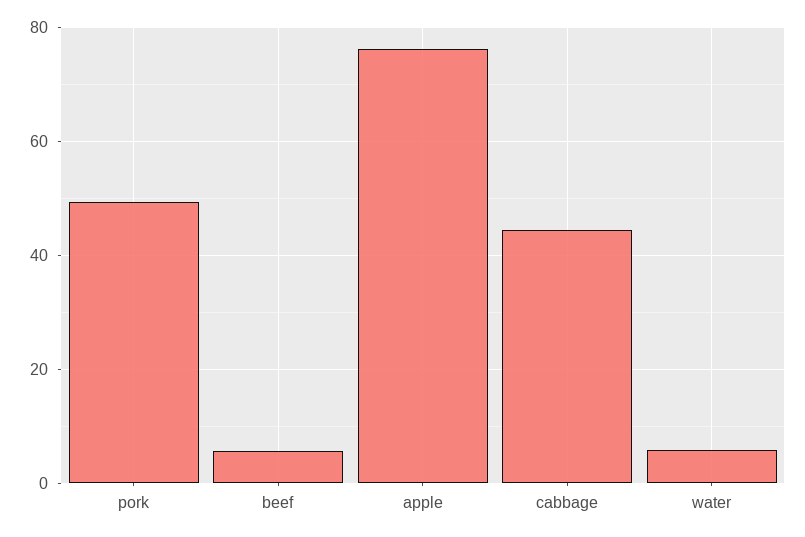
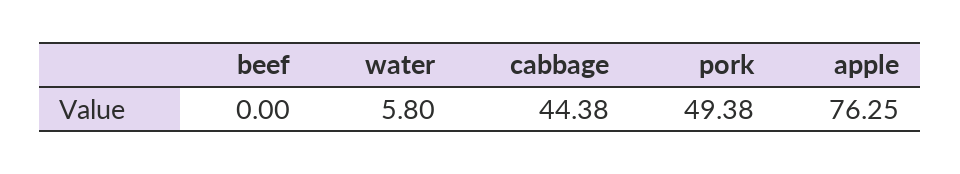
beef: 6 -> 0

